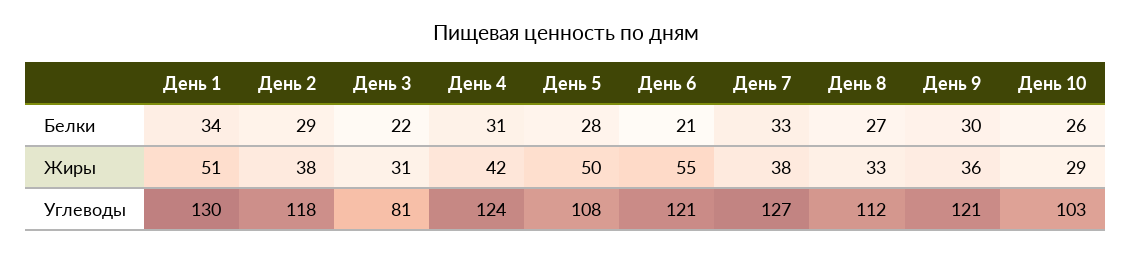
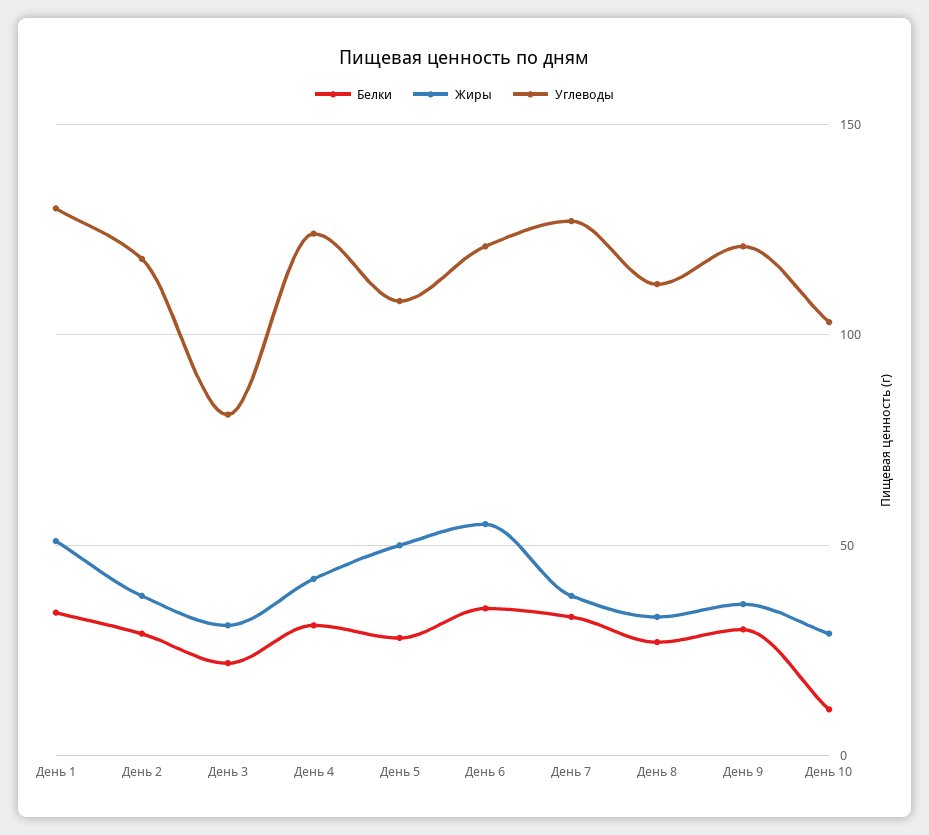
Белки, День 6: 21 -> 35
Белки, День 10: 26 -> 10

